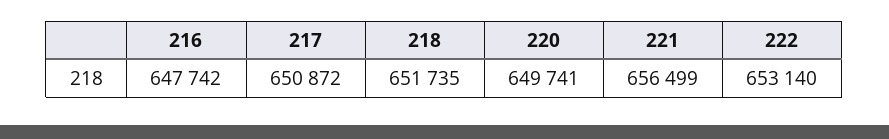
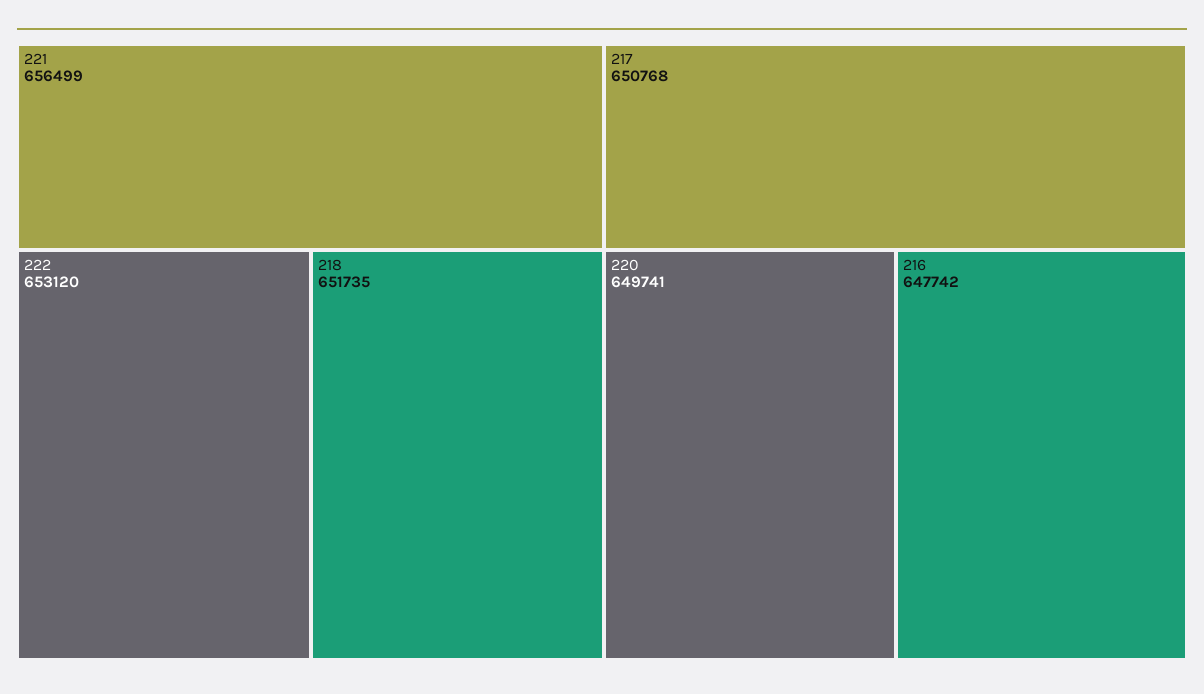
217: 650872 -> 650768
222: 653140 -> 653120

